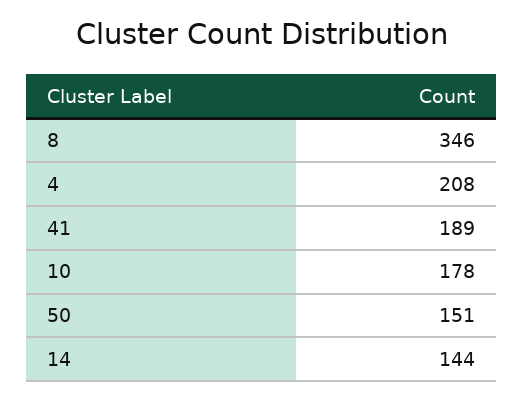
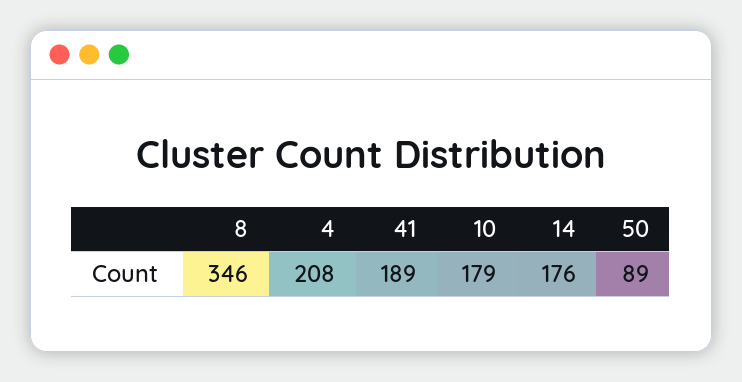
10: 178 -> 179
50: 151 -> 89
14: 144 -> 176

